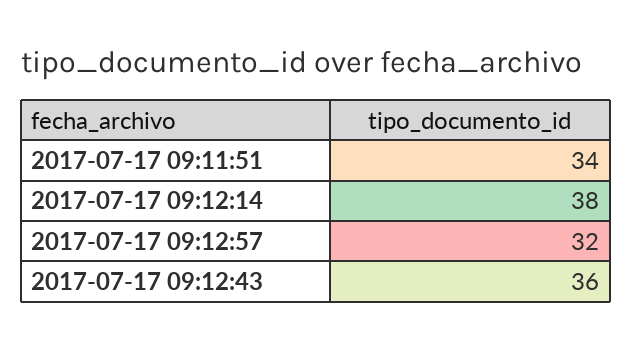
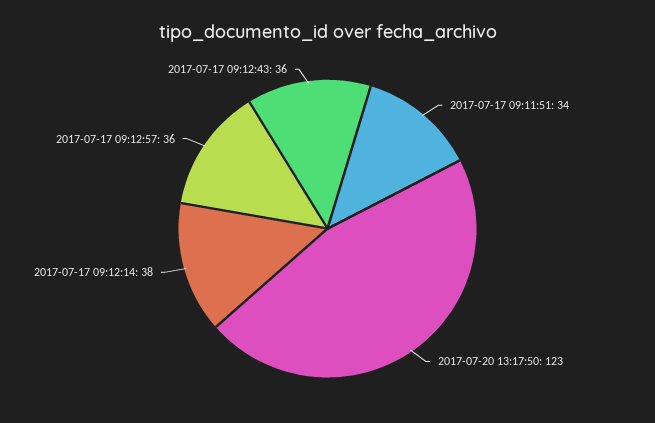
2017-07-17 09:12:57: 32 -> 36
2017-07-20 13:17:50: none -> 123

